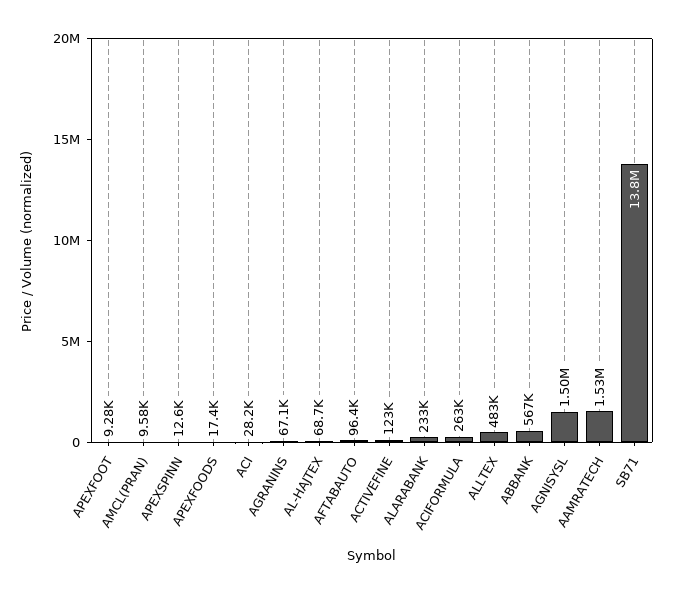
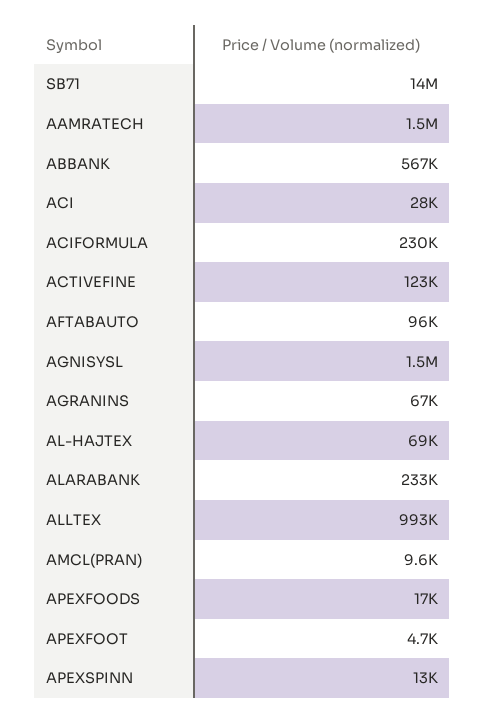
APEXFOOT: 9280 -> 4700
ACIFORMULA: 263000 -> 230000
ALLTEX: 483000 -> 993000

